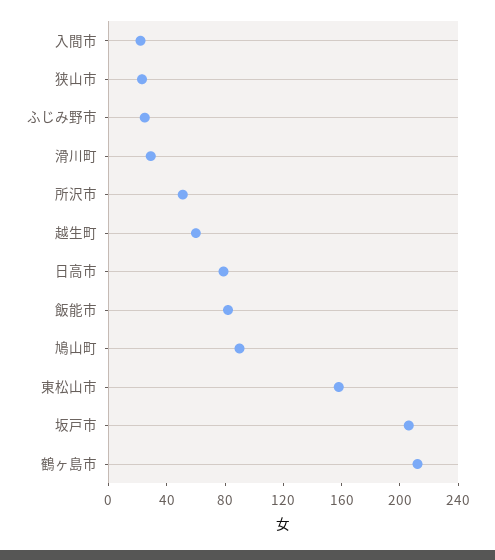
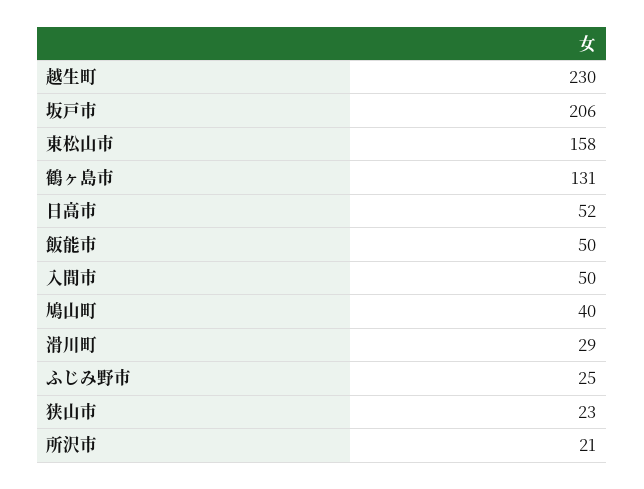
入間市: 20 -> 50
所沢市: 50 -> 21
越生町: 60 -> 230
日高市: 80 -> 52
飯能市: 80 -> 50
鳩山町: 90 -> 40
鶴ヶ島市: 210 -> 131

